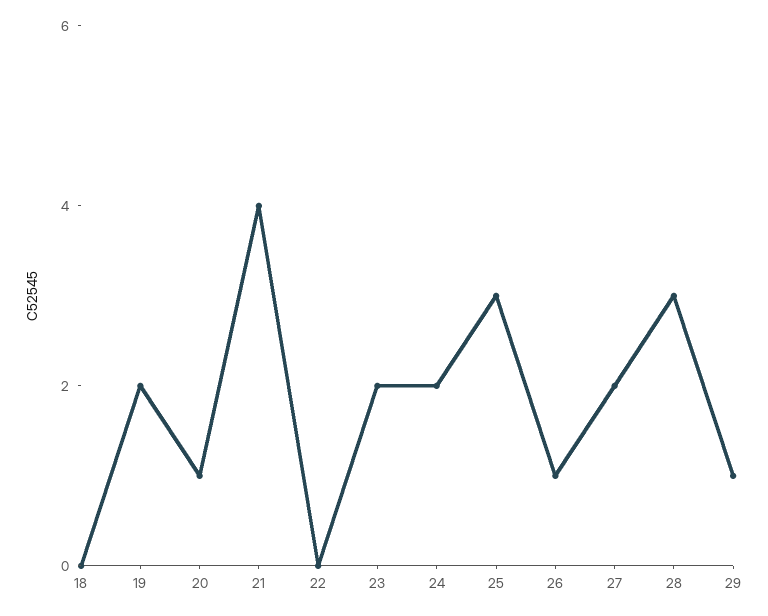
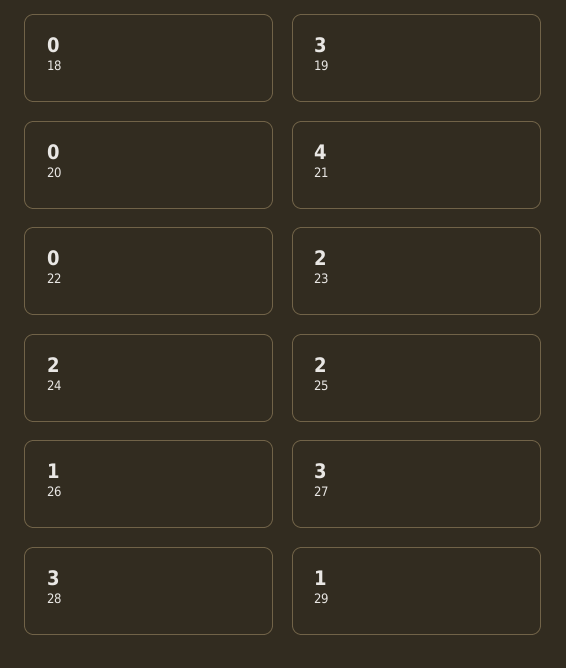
19: 2 -> 3
20: 1 -> 0
25: 3 -> 2
27: 2 -> 3

